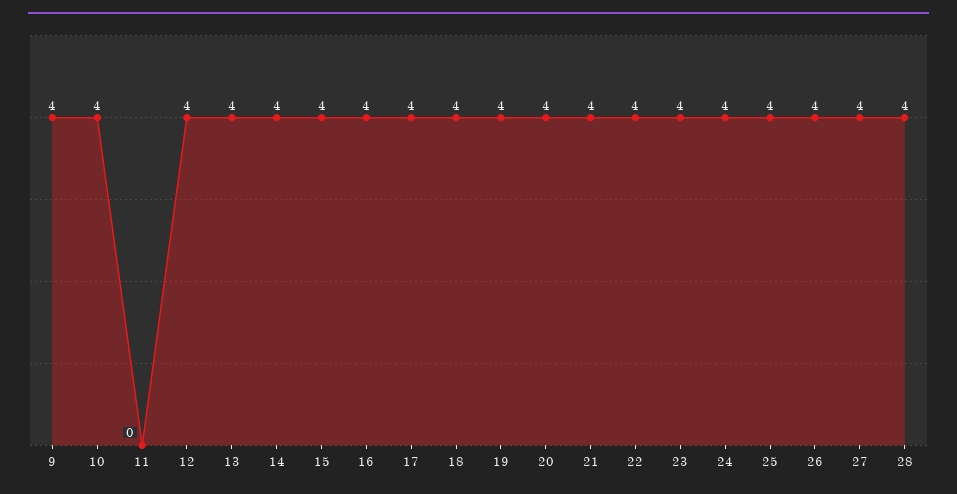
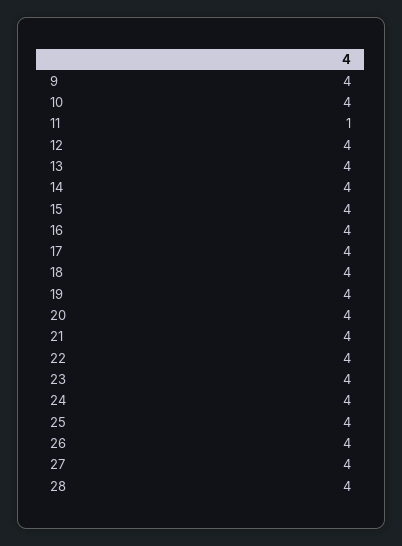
11: 0 -> 1

